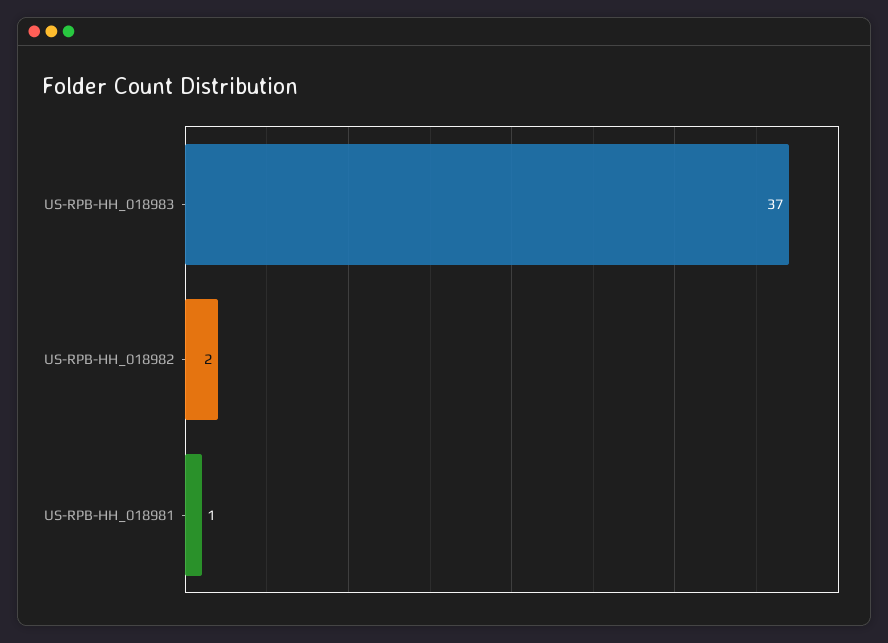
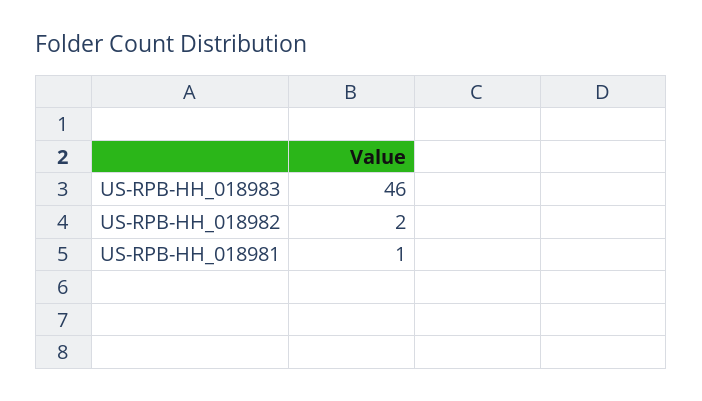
US-RPB-HH_018983: 37 -> 46

